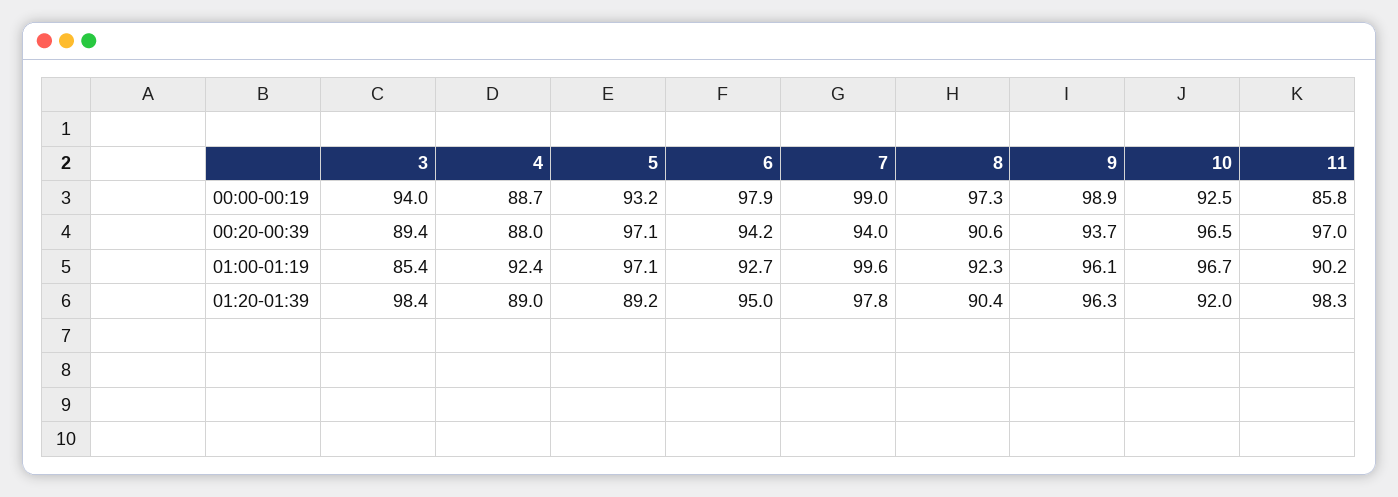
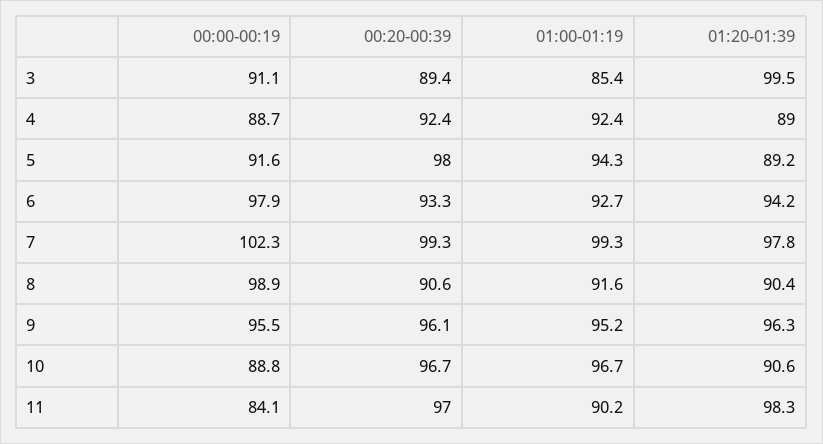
3, 00:00-00:19: 94 -> 91.1
5, 00:00-00:19: 93.2 -> 91.6
7, 00:00-00:19: 99 -> 102.3
8, 00:00-00:19: 97.3 -> 98.9
9, 00:00-00:19: 98.9 -> 95.5
10, 00:00-00:19: 92.5 -> 88.8
11, 00:00-00:19: 85.8 -> 84.1
4, 00:20-00:39: 88 -> 92.4
5, 00:20-00:39: 97.1 -> 98
6, 00:20-00:39: 94.2 -> 93.3
7, 00:20-00:39: 94 -> 99.3
9, 00:20-00:39: 93.7 -> 96.1
10, 00:20-00:39: 96.5 -> 96.7
5, 01:00-01:19: 97.1 -> 94.3
7, 01:00-01:19: 99.6 -> 99.3
8, 01:00-01:19: 92.3 -> 91.6
9, 01:00-01:19: 96.1 -> 95.2
3, 01:20-01:39: 98.4 -> 99.5
6, 01:20-01:39: 95 -> 94.2
10, 01:20-01:39: 92 -> 90.6

